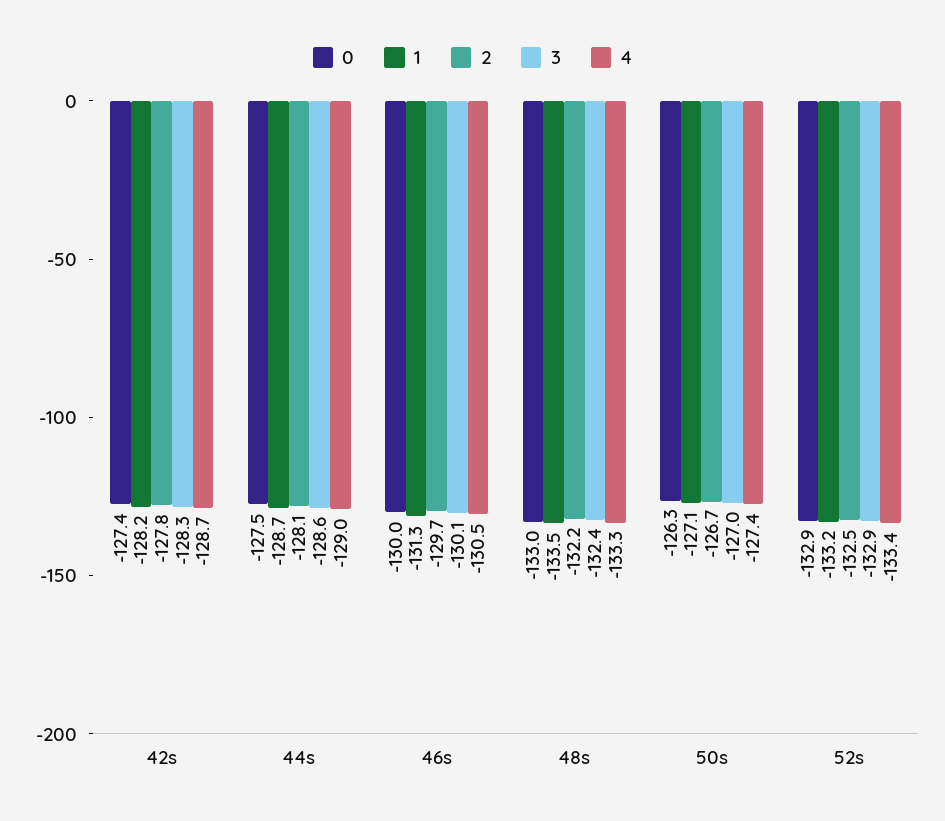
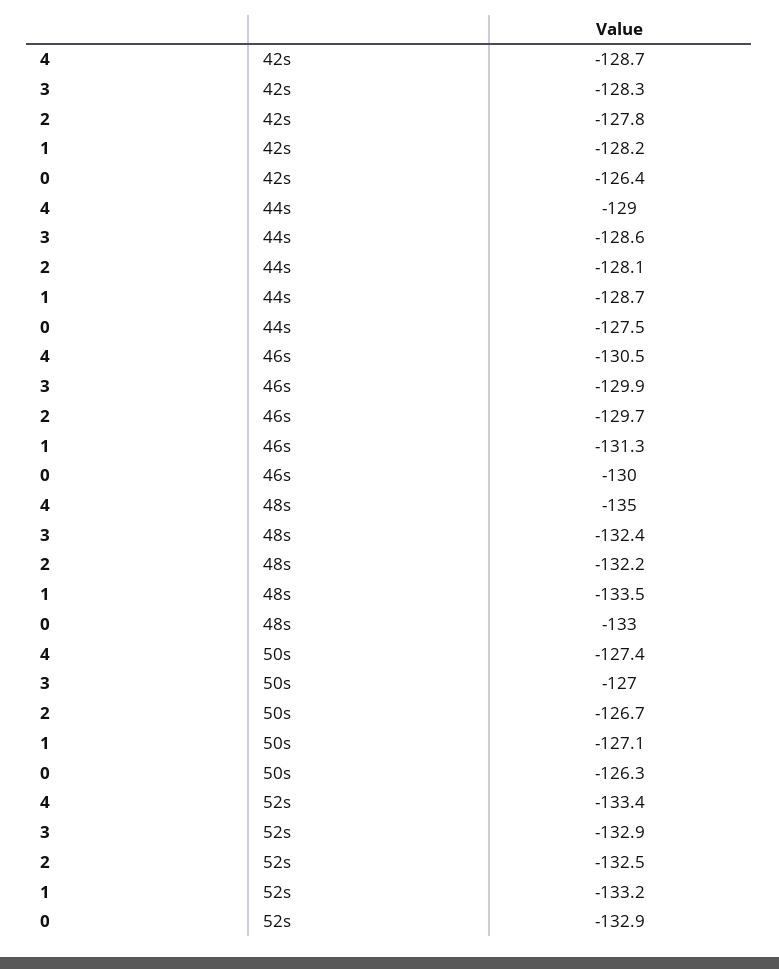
0, 42s: -127.4 -> -126.4
3, 46s: -130.1 -> -129.9
4, 48s: -133.3 -> -135

